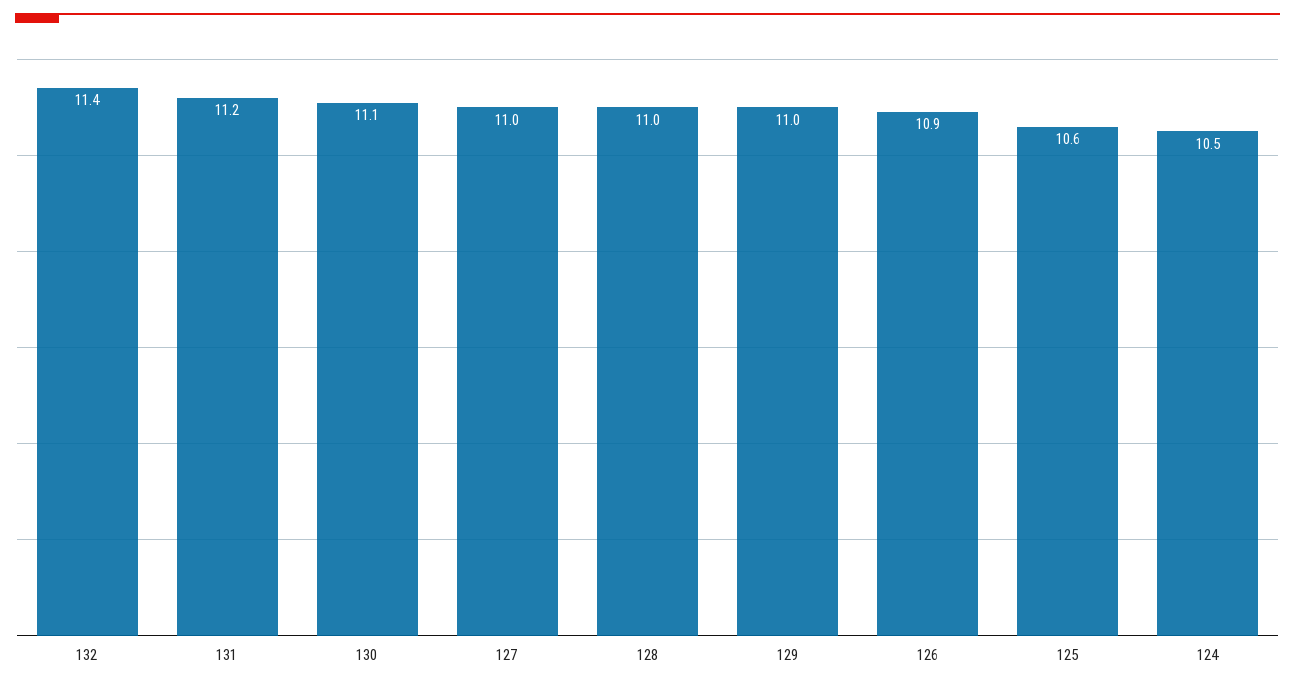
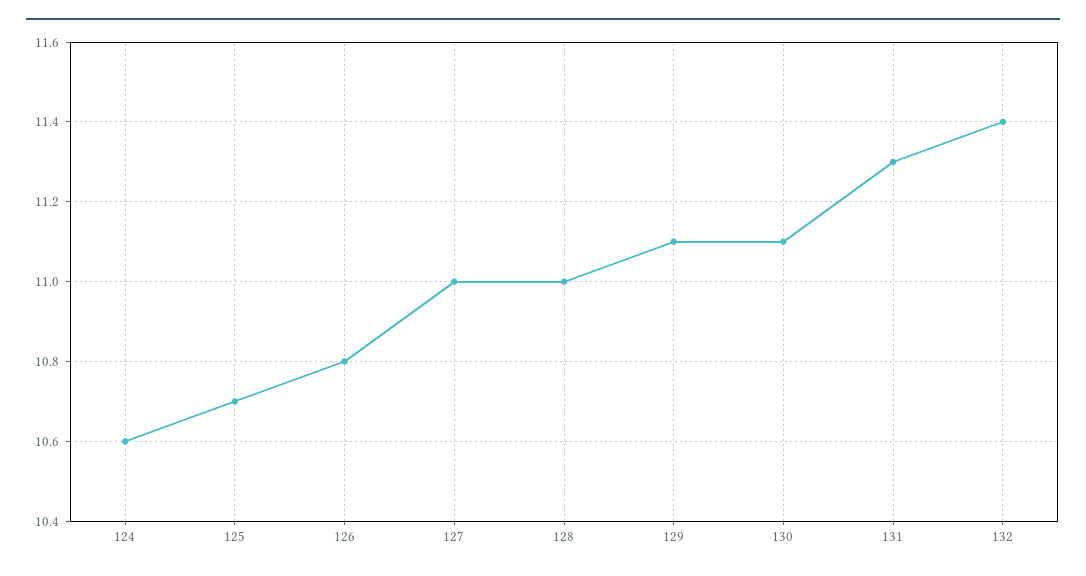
131: 11.2 -> 11.3
129: 11 -> 11.1
126: 10.9 -> 10.8
125: 10.6 -> 10.7
124: 10.5 -> 10.6

